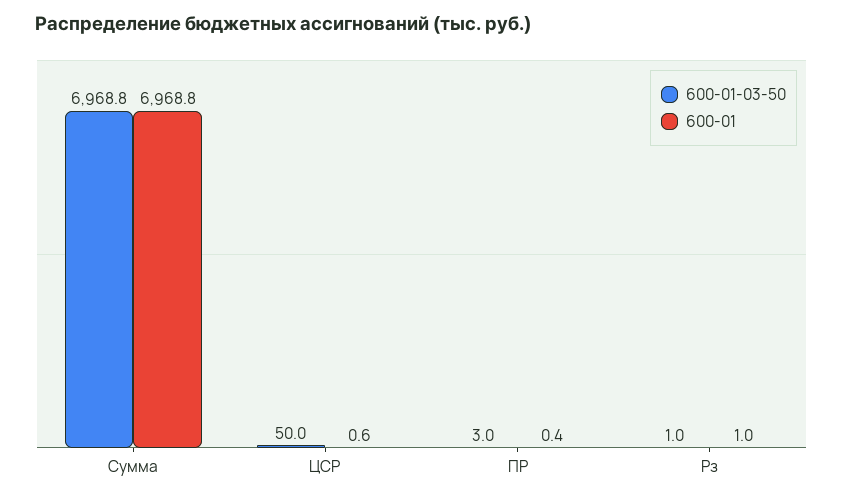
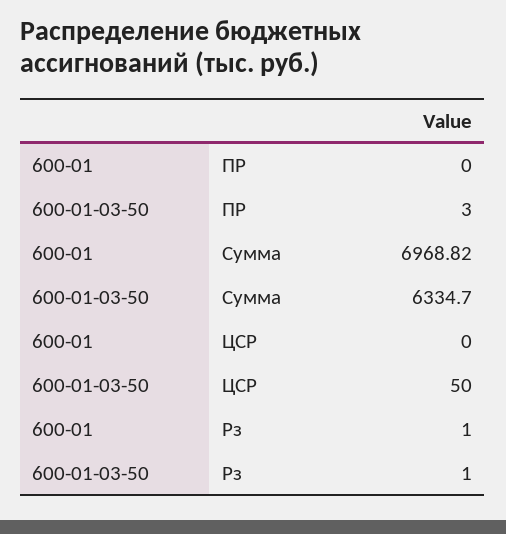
600-01-03-50, Сумма: 6968.8 -> 6334.7
600-01, ЦСР: 0.6 -> 0
600-01, ПР: 0.4 -> 0

